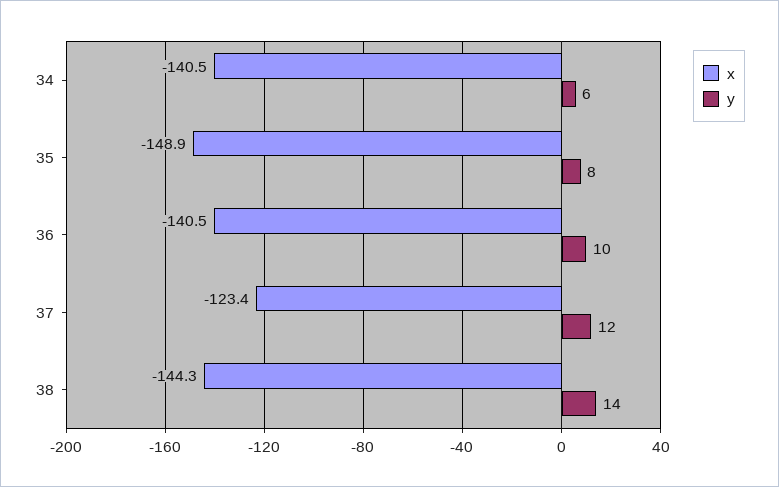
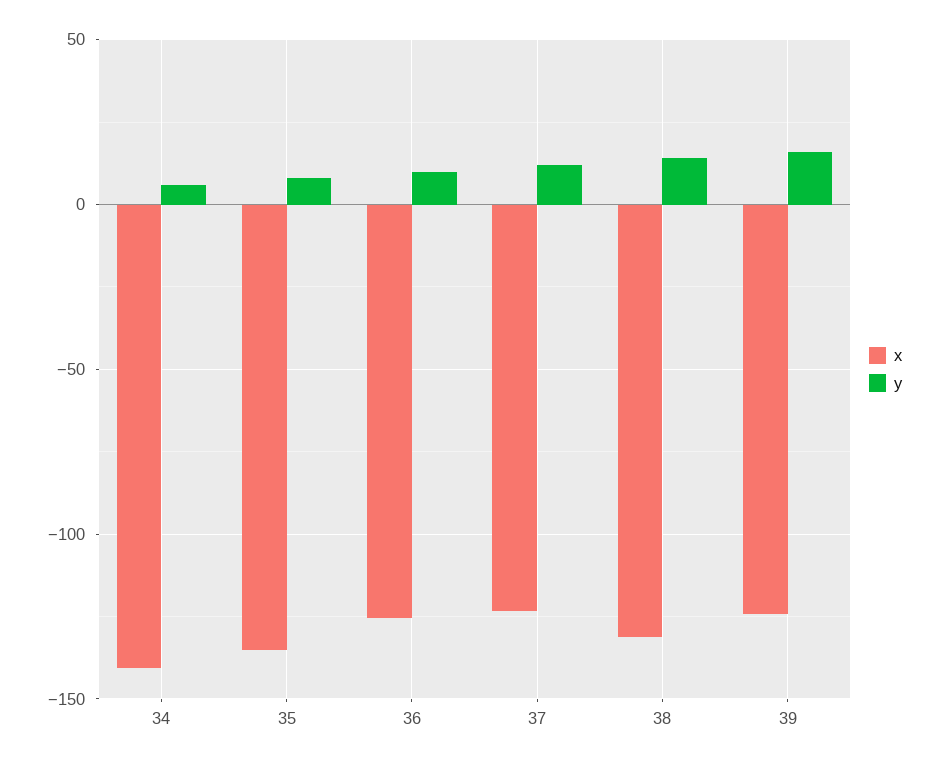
x, 35: -148.9 -> -135
x, 36: -140.5 -> -125
x, 38: -144.3 -> -130
x, 39: none -> -125
y, 39: none -> 15

